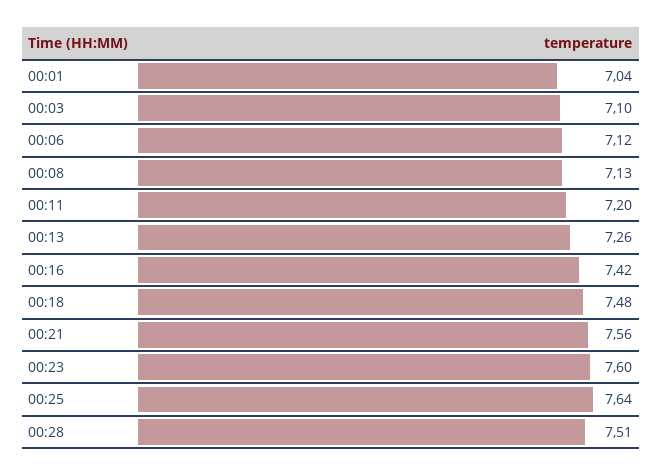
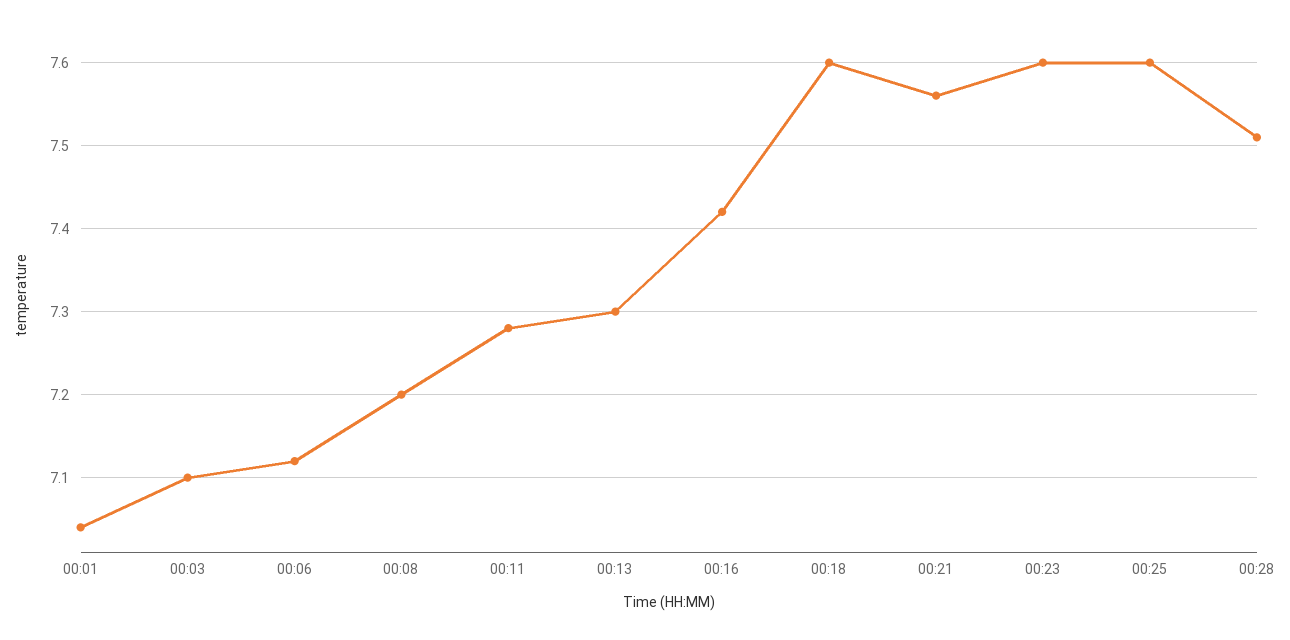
00:08: 7.13 -> 7.2
00:11: 7.2 -> 7.28
00:13: 7.26 -> 7.3
00:18: 7.48 -> 7.6
00:25: 7.64 -> 7.6

